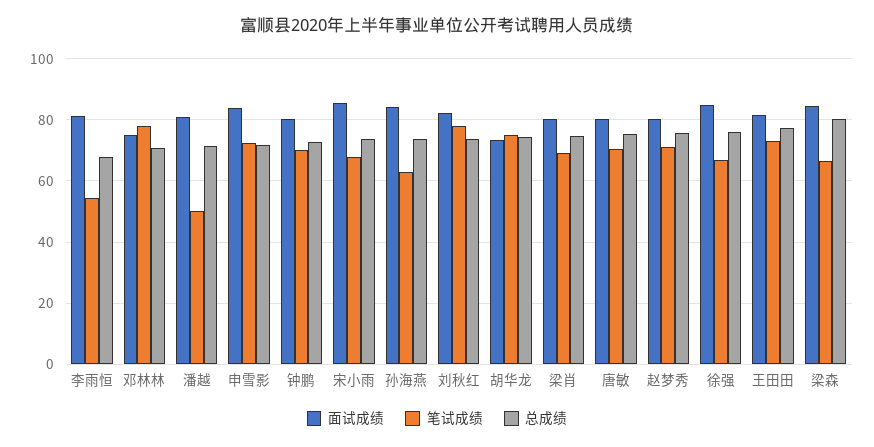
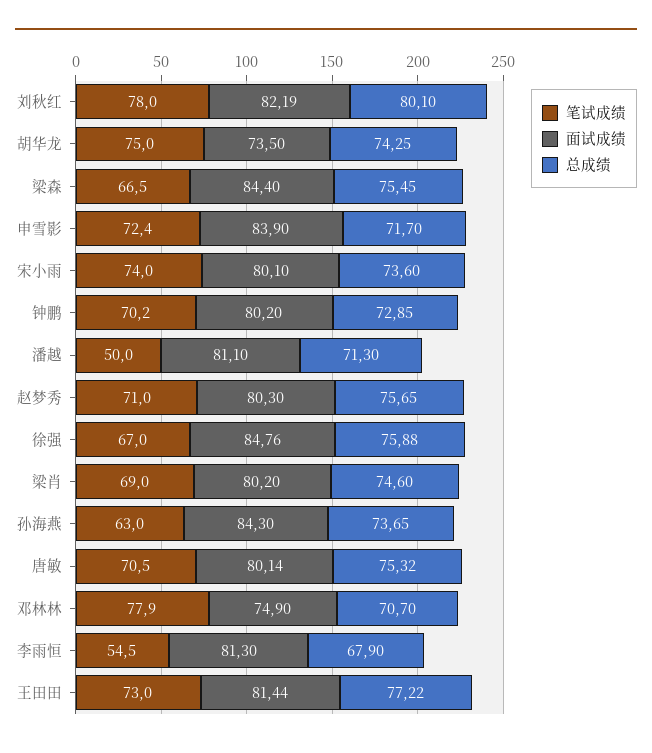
面试成绩, 宋小雨: 86 -> 80.1
笔试成绩, 宋小雨: 68 -> 74
总成绩, 刘秋红: 74 -> 80.1
总成绩, 梁森: 80 -> 75.45

